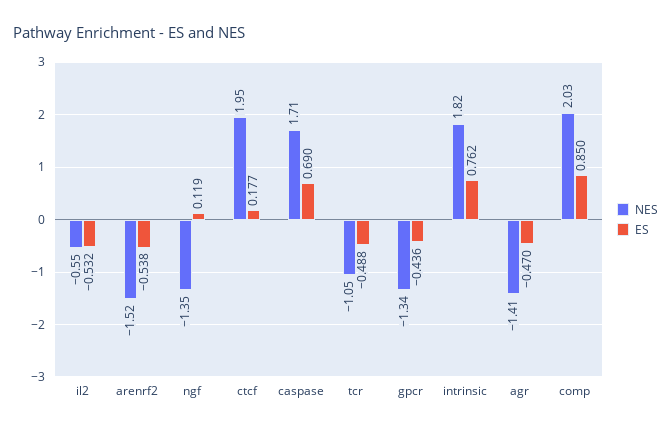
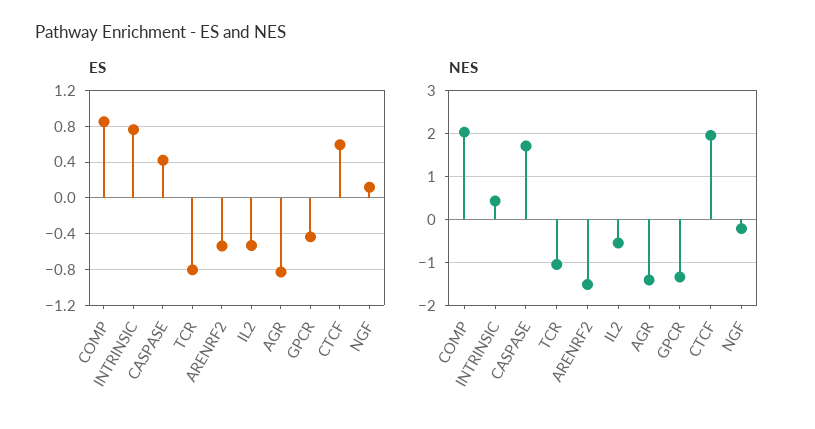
NES, ngf: -1.35 -> -0.2
ES, ctcf: 0.177 -> 0.6
ES, caspase: 0.69 -> 0.4
ES, tcr: -0.488 -> -0.8
NES, intrinsic: 1.82 -> 0.4
ES, agr: -0.47 -> -0.8

